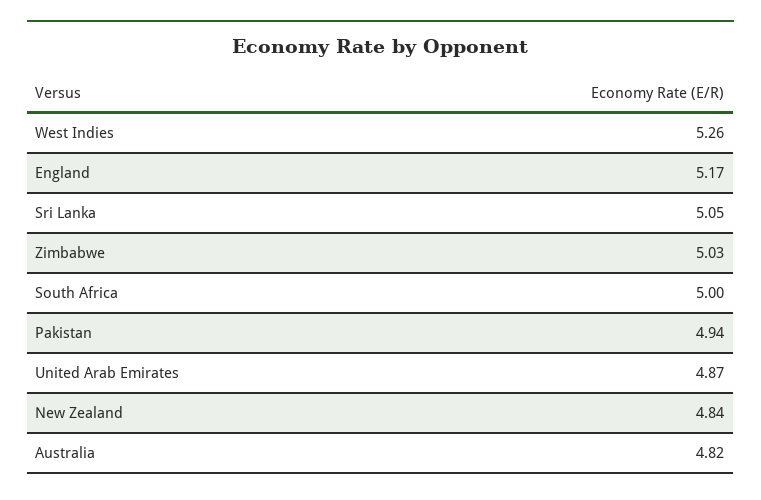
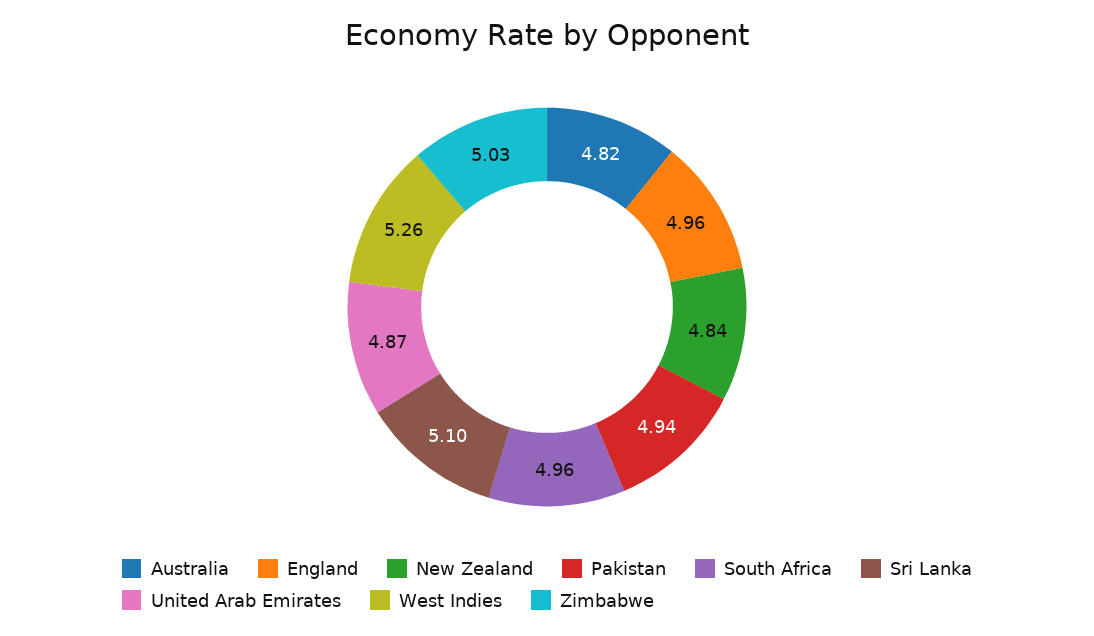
England: 5.17 -> 4.96
Sri Lanka: 5.05 -> 5.1
South Africa: 5 -> 4.96

